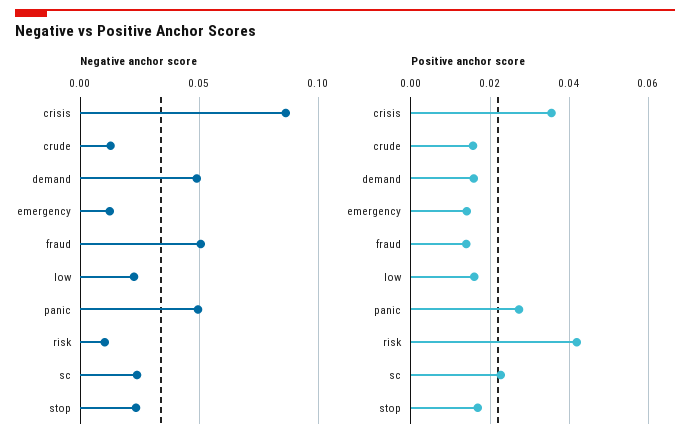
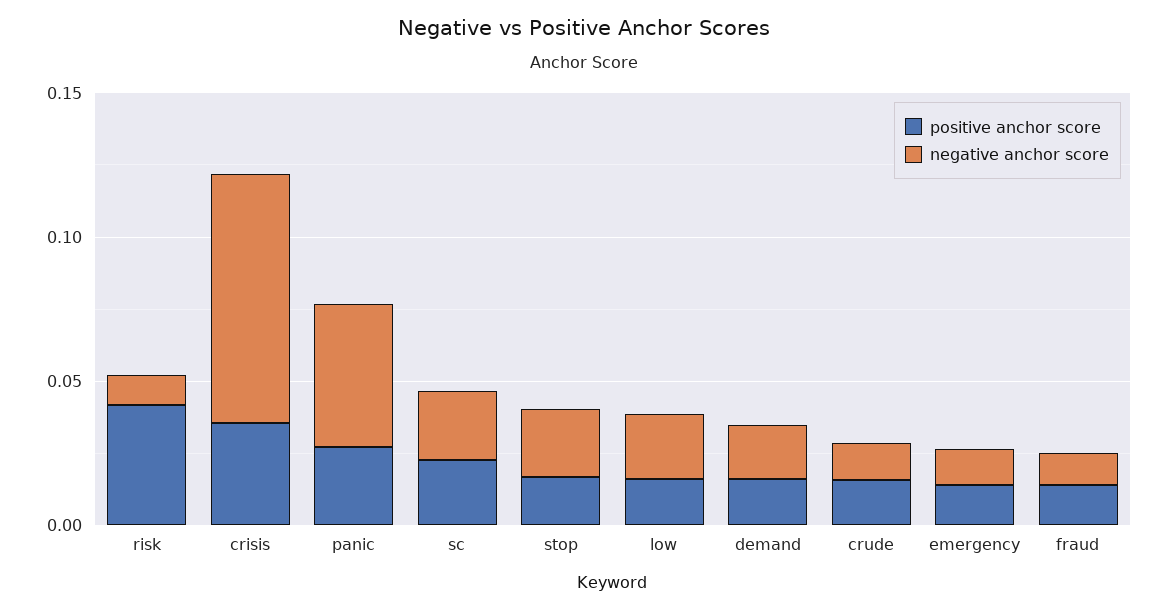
Negative anchor score, demand: 0.05 -> 0.02
Negative anchor score, fraud: 0.05 -> 0.01

